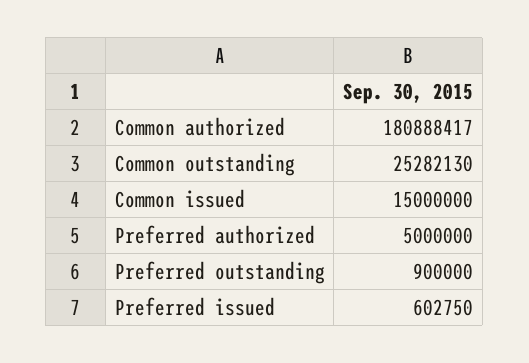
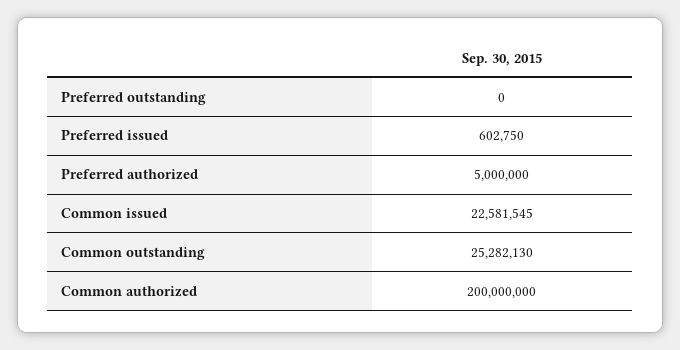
Common authorized: 180888417 -> 200000000
Common issued: 15000000 -> 22581545
Preferred outstanding: 900000 -> 0

